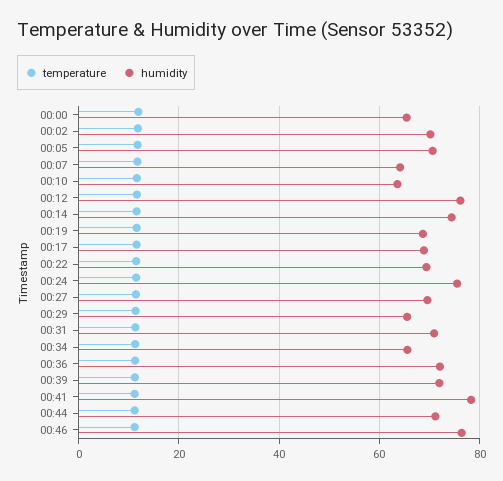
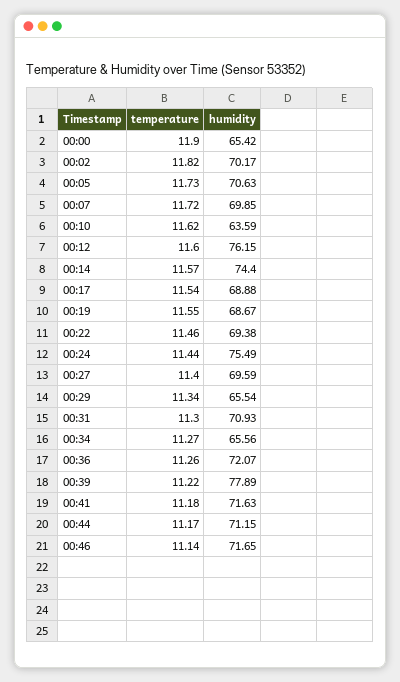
humidity, 00:07: 64 -> 69.85
humidity, 00:39: 72 -> 77.89
humidity, 00:41: 78 -> 71.63
humidity, 00:46: 76 -> 71.65

